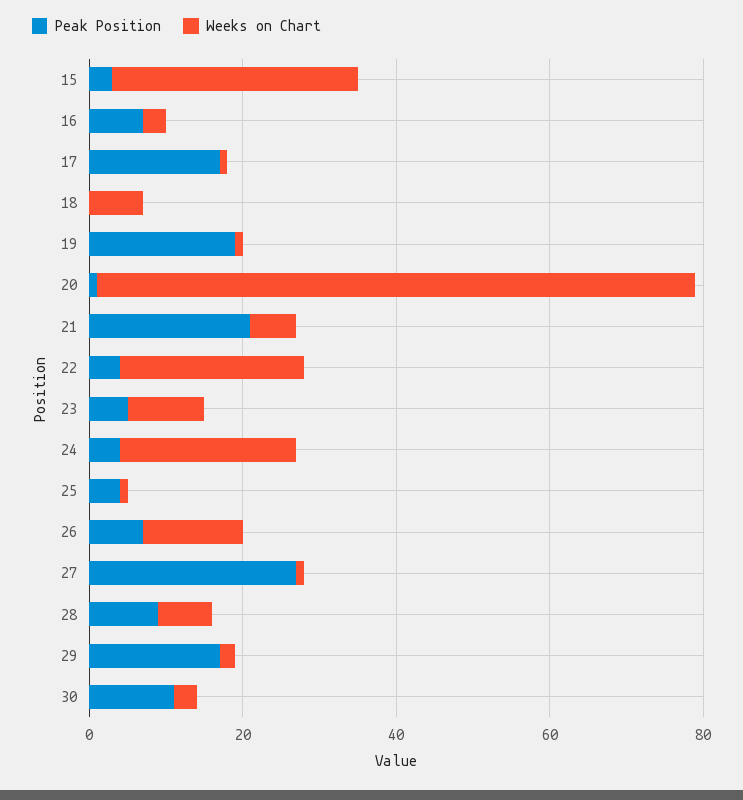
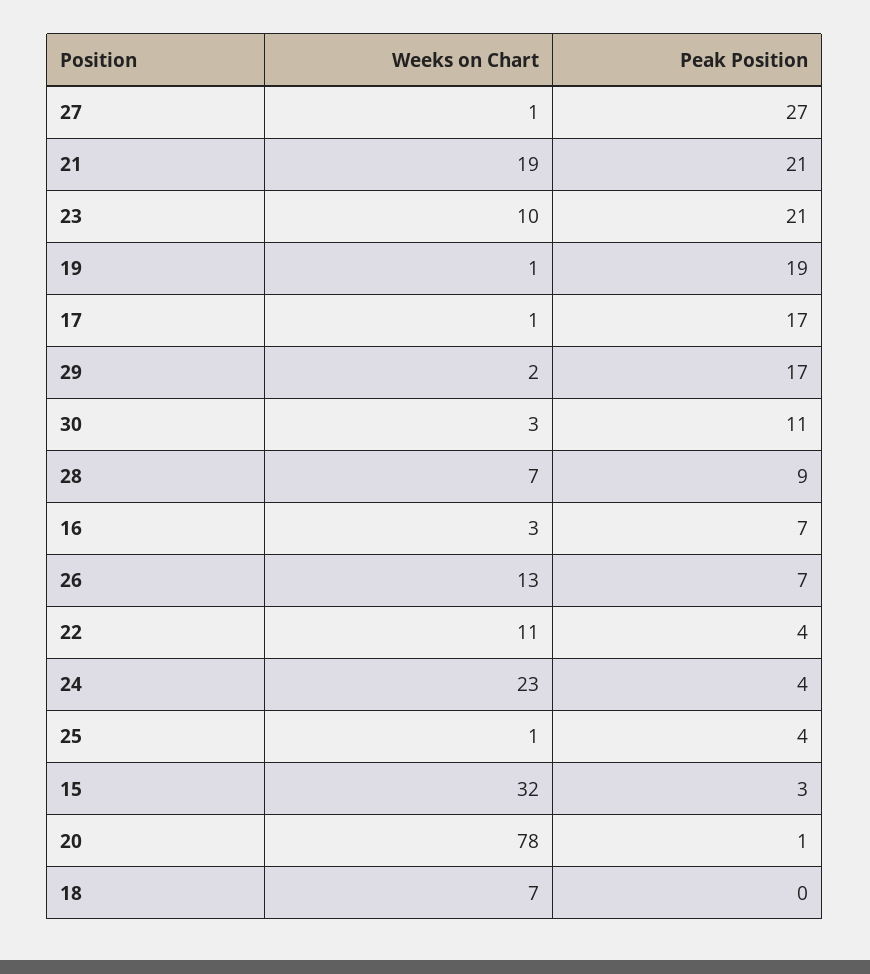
Weeks on Chart, 21: 5 -> 19
Weeks on Chart, 22: 25 -> 11
Peak Position, 23: 5 -> 21

